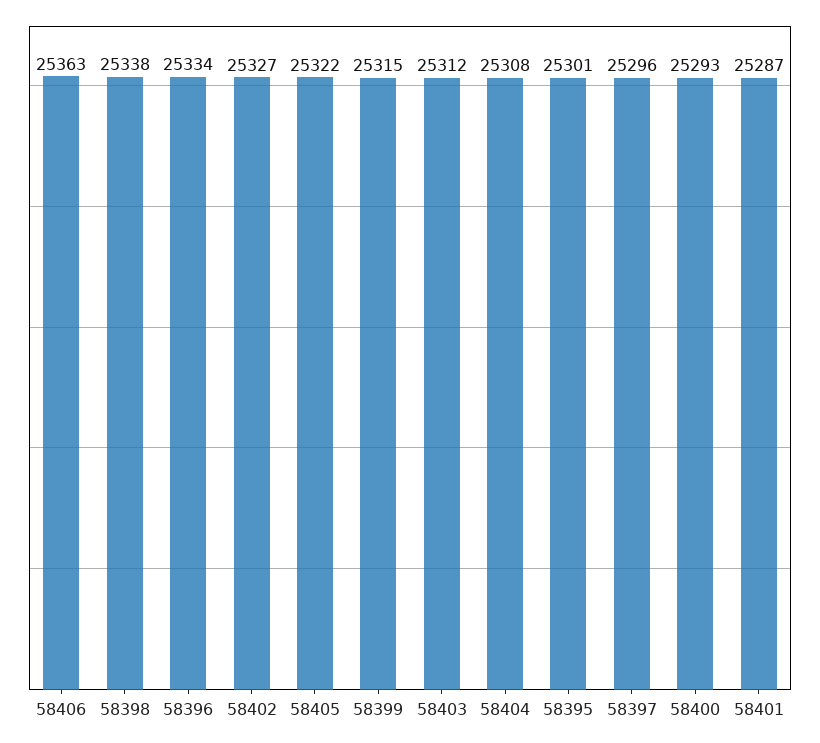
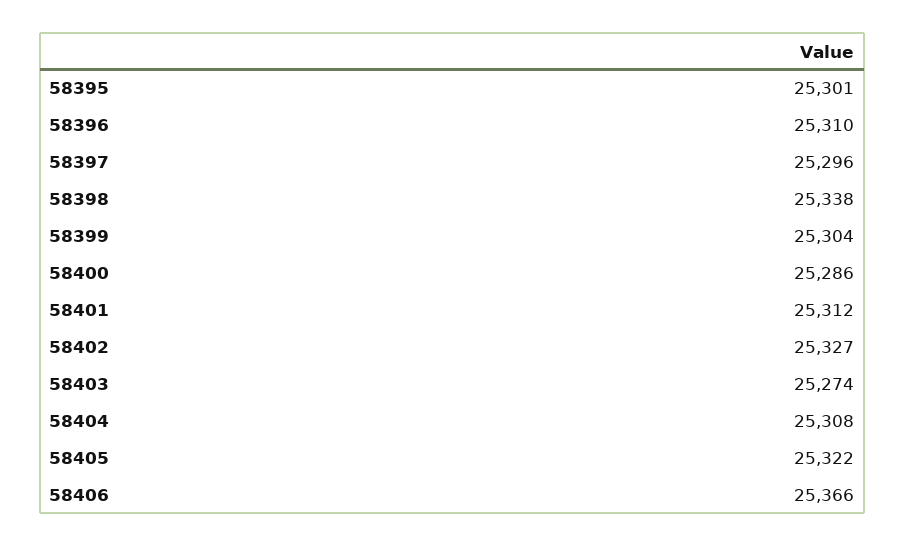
58406: 25363 -> 25366
58396: 25334 -> 25310
58399: 25315 -> 25304
58403: 25312 -> 25274
58400: 25293 -> 25286
58401: 25287 -> 25312

